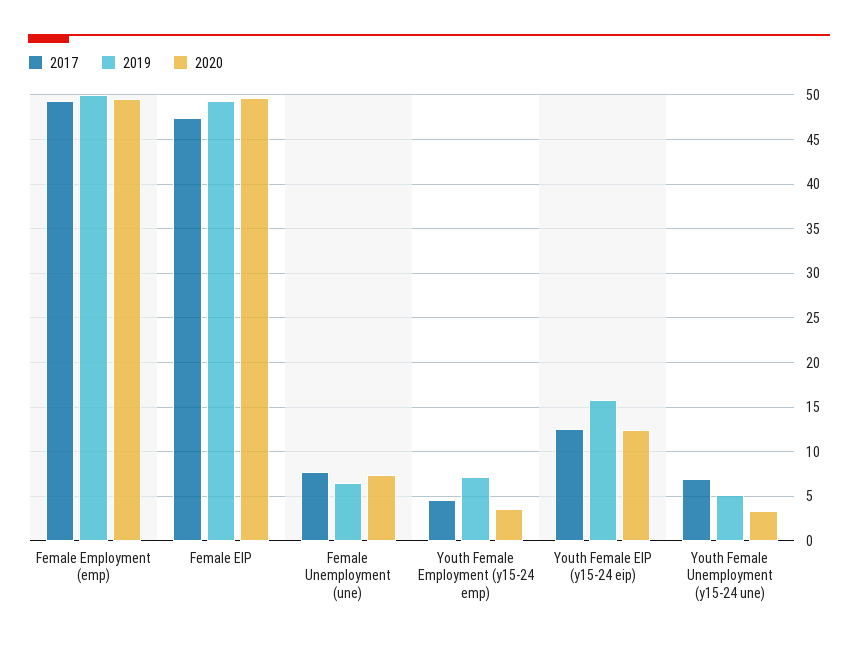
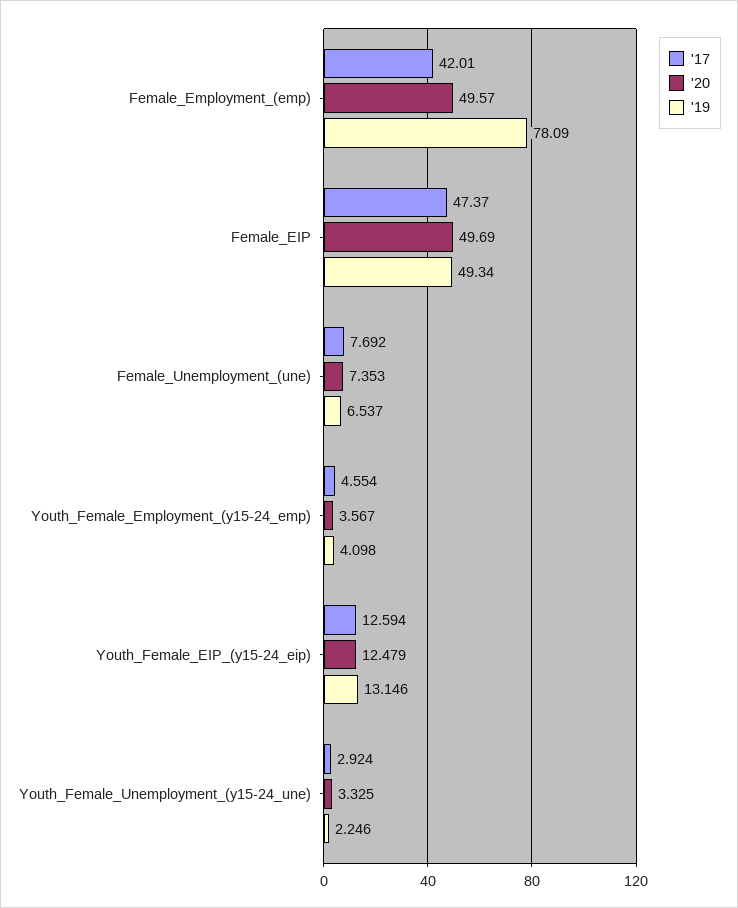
2017, Female Employment (emp): 49 -> 42.01
2019, Female Employment (emp): 50 -> 78.09
2019, Youth Female Employment (y15-24 emp): 7 -> 4.098
2019, Youth Female EIP (y15-24 eip): 16 -> 13.146
2017, Youth Female Unemployment (y15-24 une): 7 -> 2.924
2019, Youth Female Unemployment (y15-24 une): 5 -> 2.246

